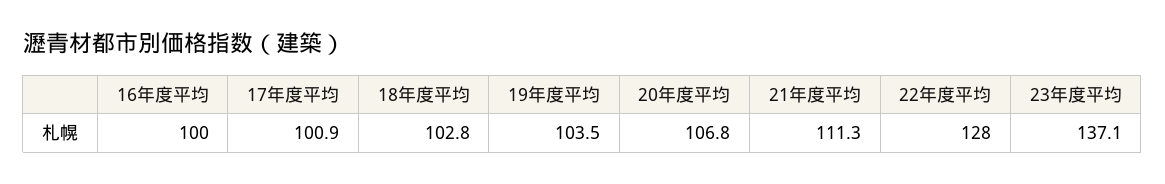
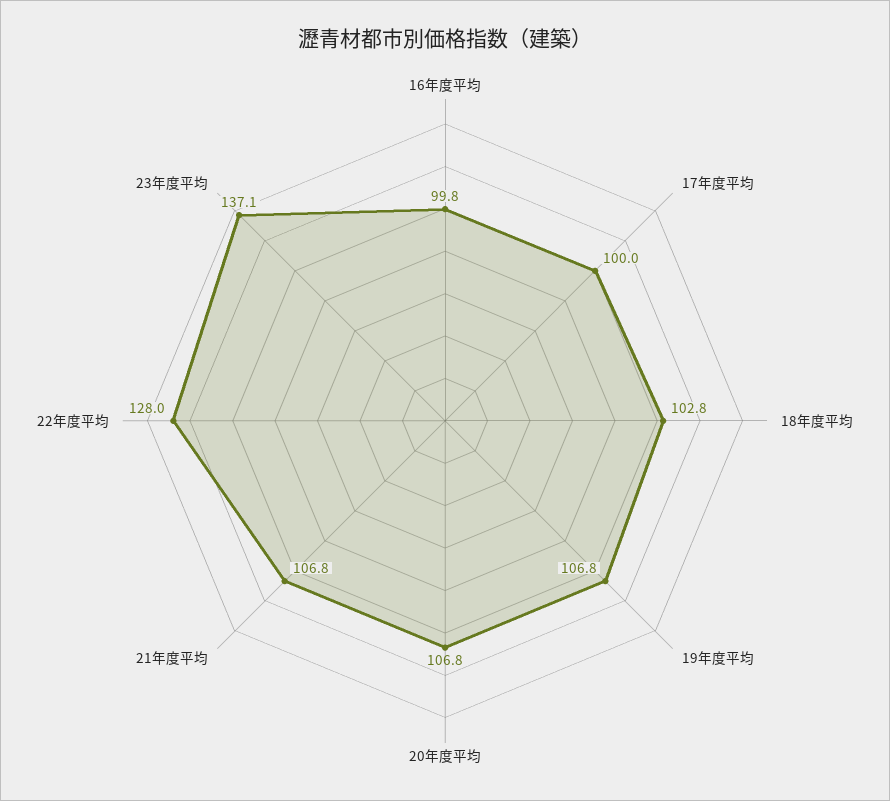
16年度平均: 100 -> 99.8
17年度平均: 100.9 -> 100
19年度平均: 103.5 -> 106.8
21年度平均: 111.3 -> 106.8

